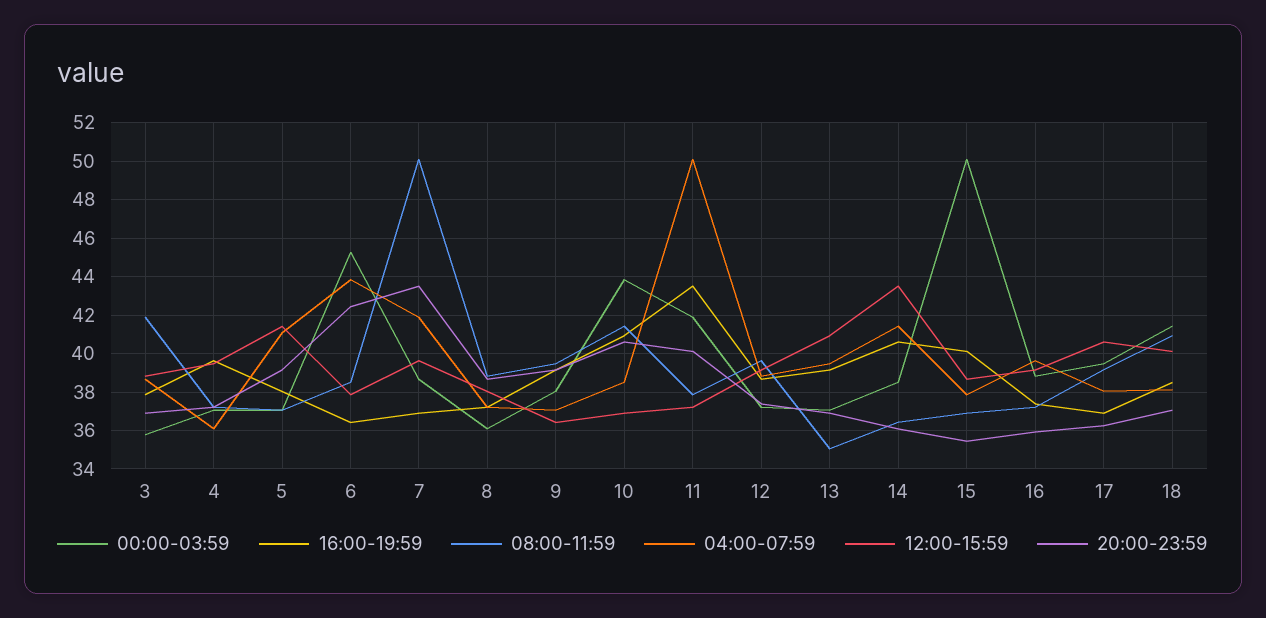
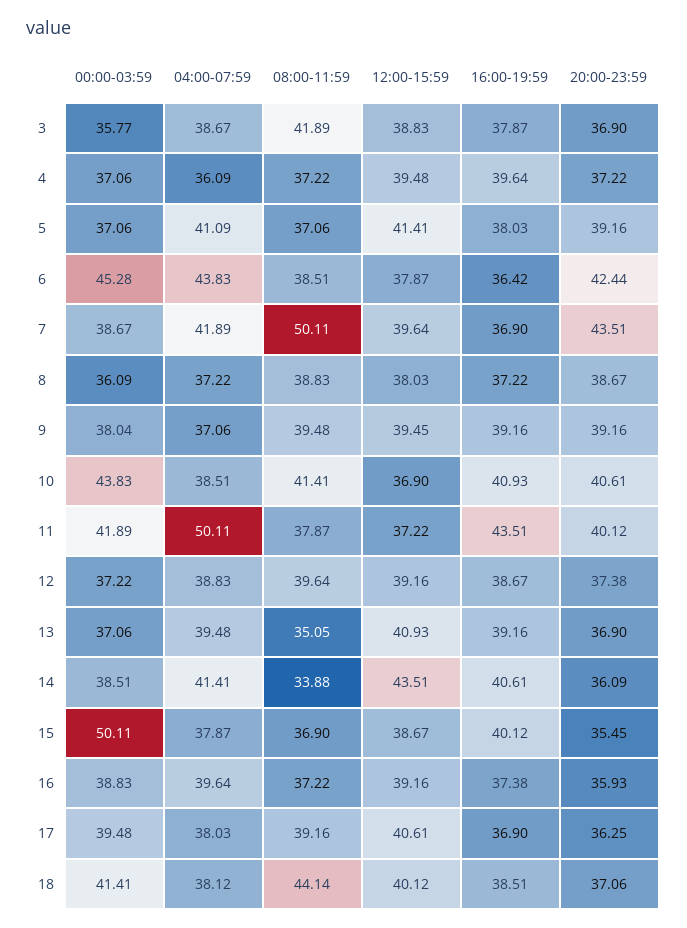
12:00-15:59, 9: 36.5 -> 39.45
08:00-11:59, 14: 36.5 -> 33.88
08:00-11:59, 18: 41 -> 44.14

